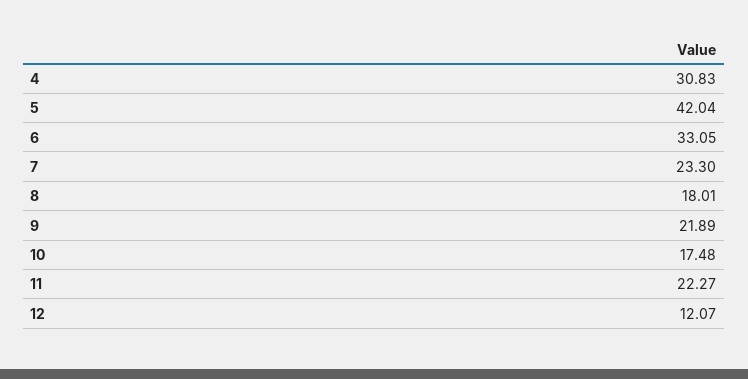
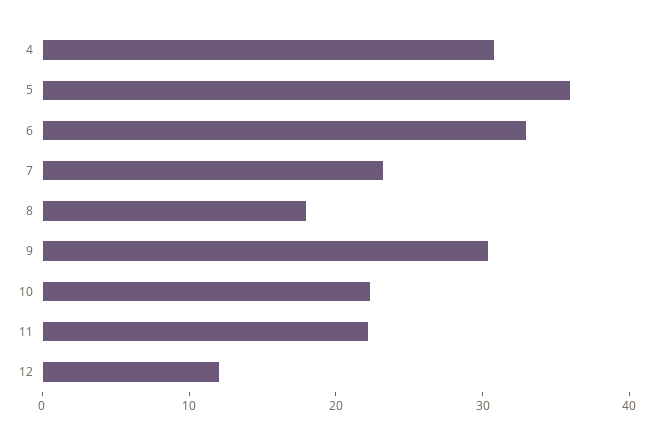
5: 42.04 -> 36
9: 21.89 -> 30
10: 17.48 -> 22

